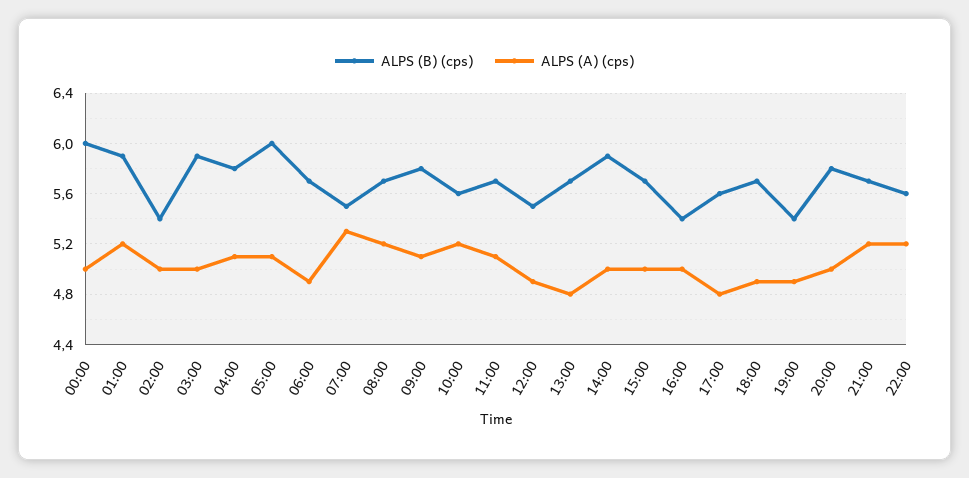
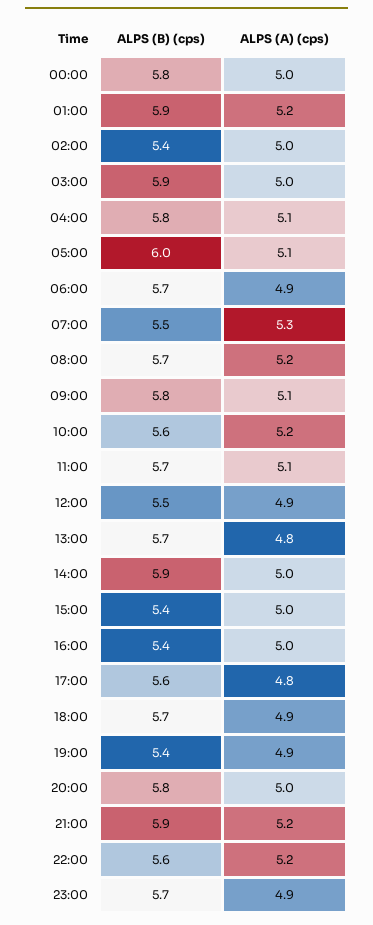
ALPS (B) (cps), 00:00: 6 -> 5.8
ALPS (B) (cps), 15:00: 5.7 -> 5.4
ALPS (B) (cps), 21:00: 5.7 -> 5.9
ALPS (B) (cps), 23:00: none -> 5.7
ALPS (A) (cps), 23:00: none -> 4.9

